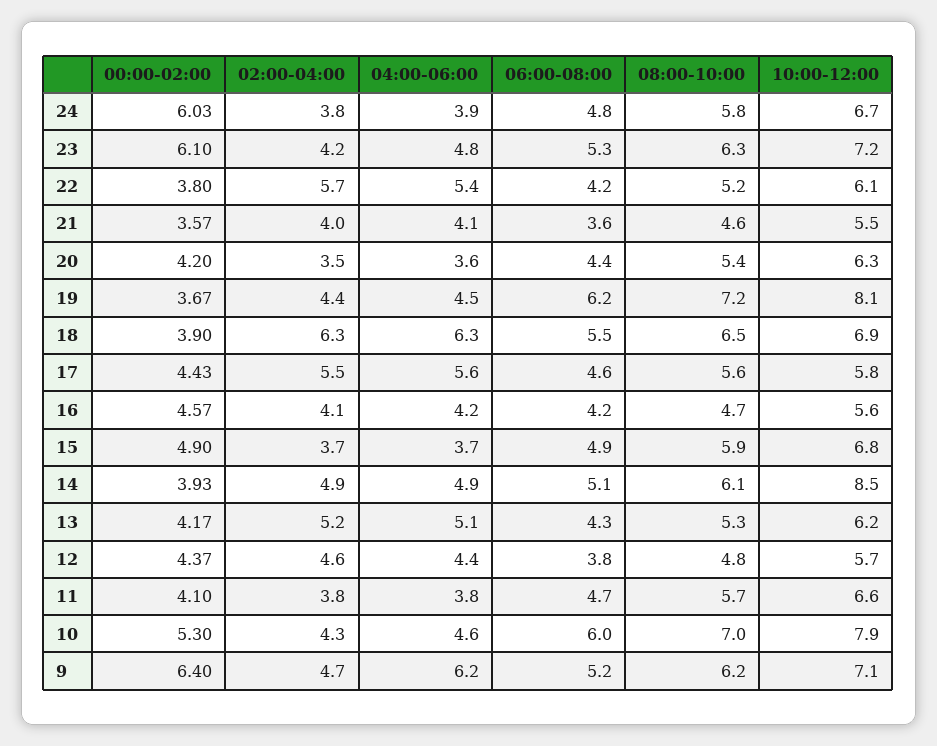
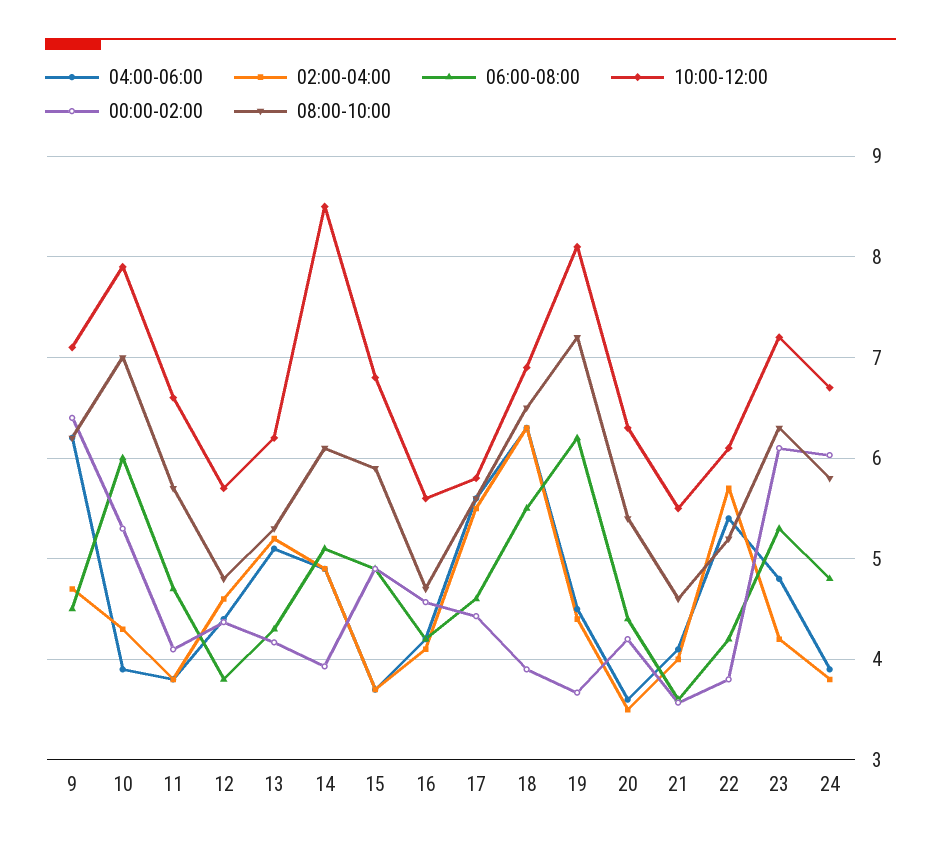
04:00-06:00, 10: 4.6 -> 3.9
06:00-08:00, 9: 5.2 -> 4.5

